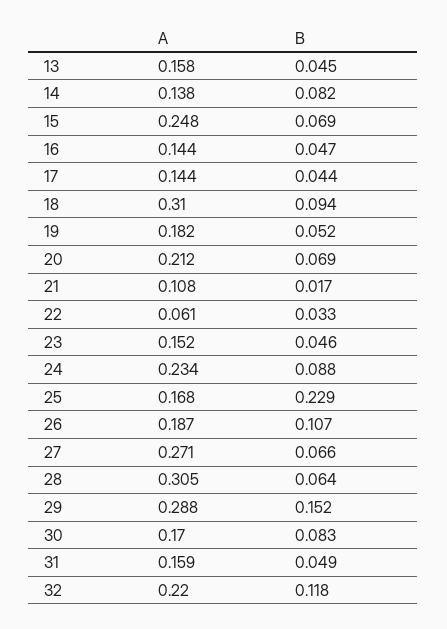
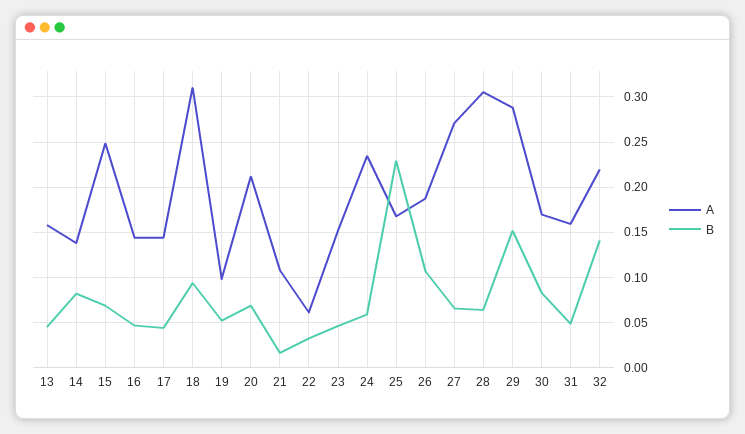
A, 19: 0.182 -> 0.1
B, 24: 0.088 -> 0.06
B, 32: 0.118 -> 0.14

